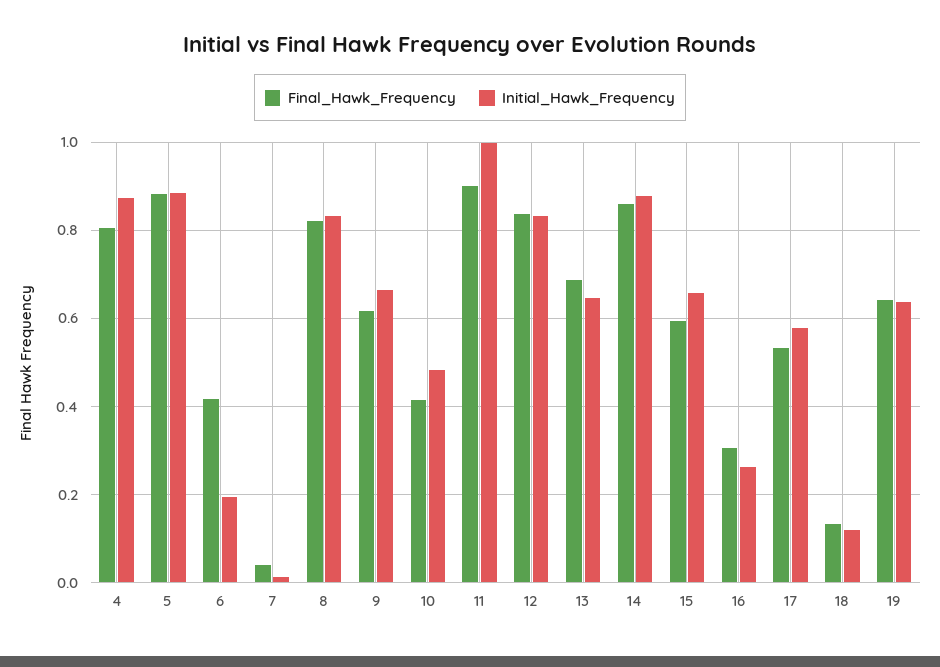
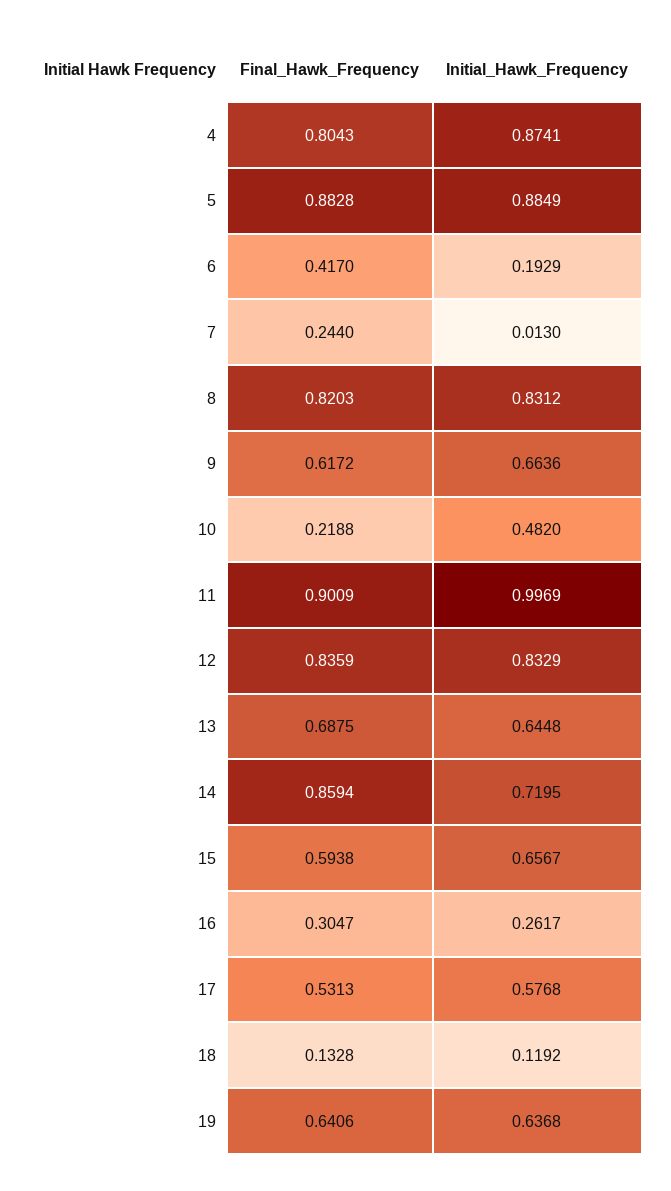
Final_Hawk_Frequency, 7: 0.04 -> 0.244
Final_Hawk_Frequency, 10: 0.42 -> 0.2188
Initial_Hawk_Frequency, 14: 0.88 -> 0.7195

